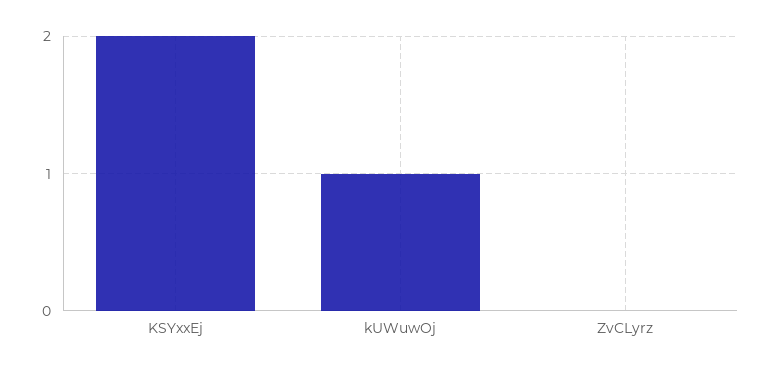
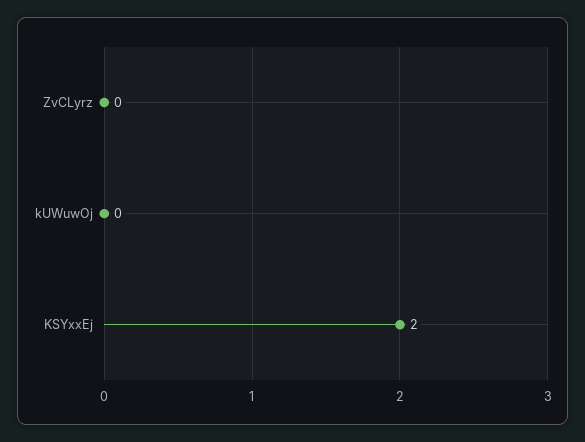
kUWuwOj: 1 -> 0

